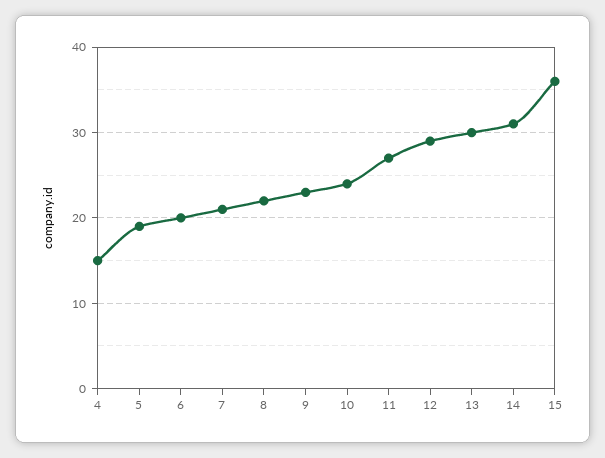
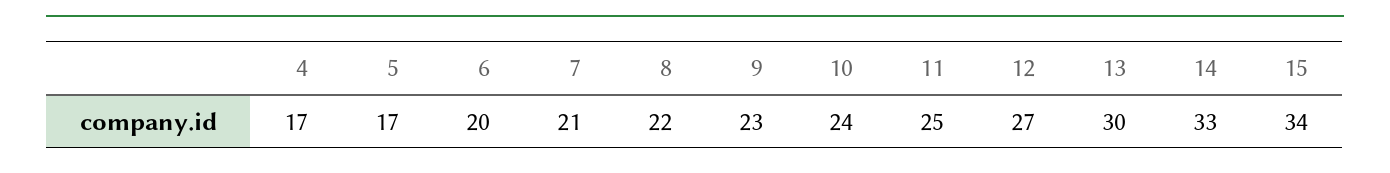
4: 15 -> 17
5: 19 -> 17
11: 27 -> 25
12: 29 -> 27
14: 31 -> 33
15: 36 -> 34

